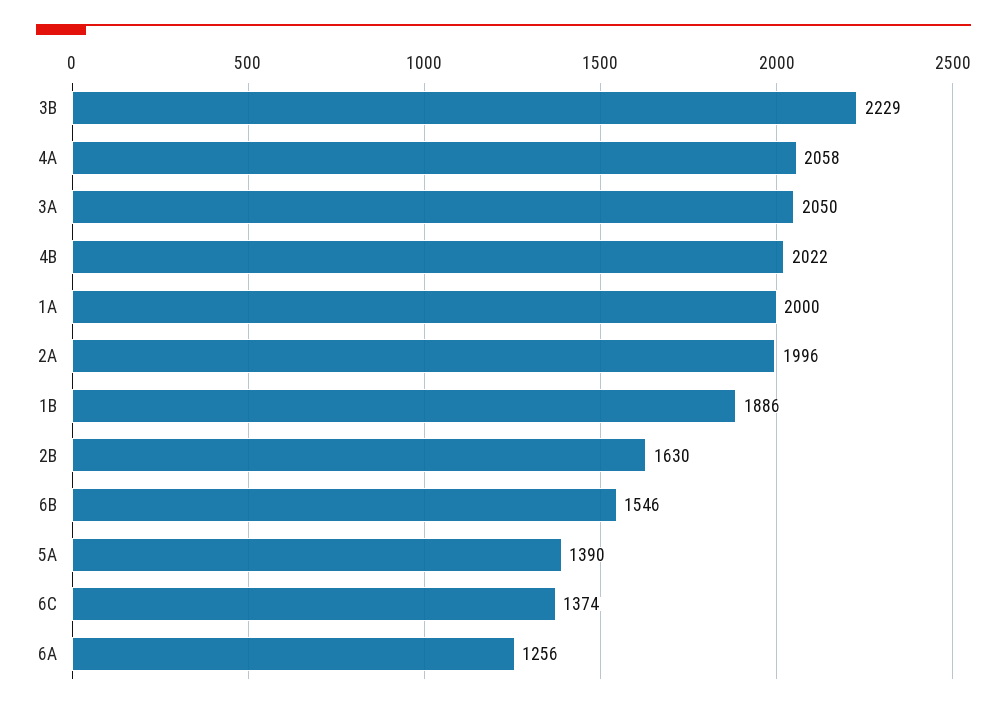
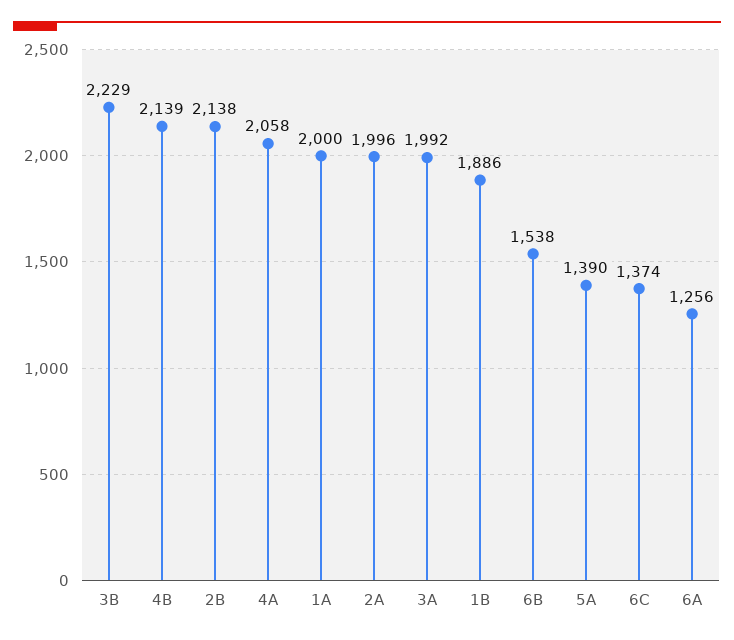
3A: 2050 -> 1992
4B: 2022 -> 2139
2B: 1630 -> 2138
6B: 1546 -> 1538

